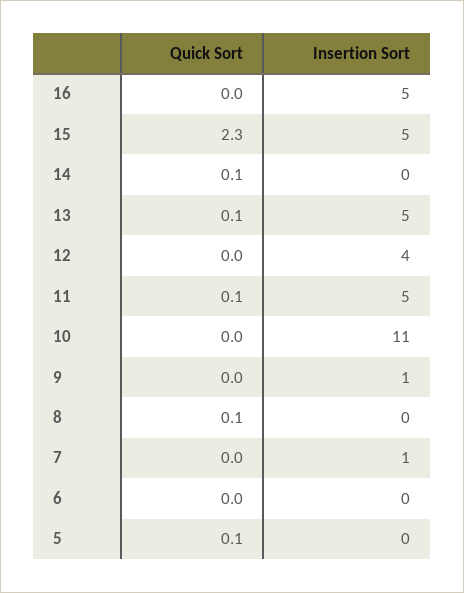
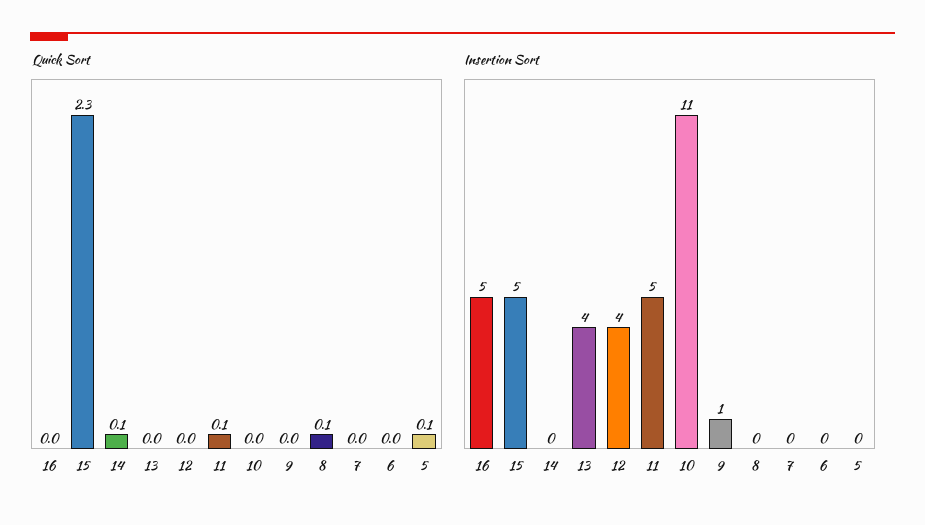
Quick Sort, 13: 0.1 -> 0
Insertion Sort, 13: 5 -> 4
Insertion Sort, 7: 1 -> 0

